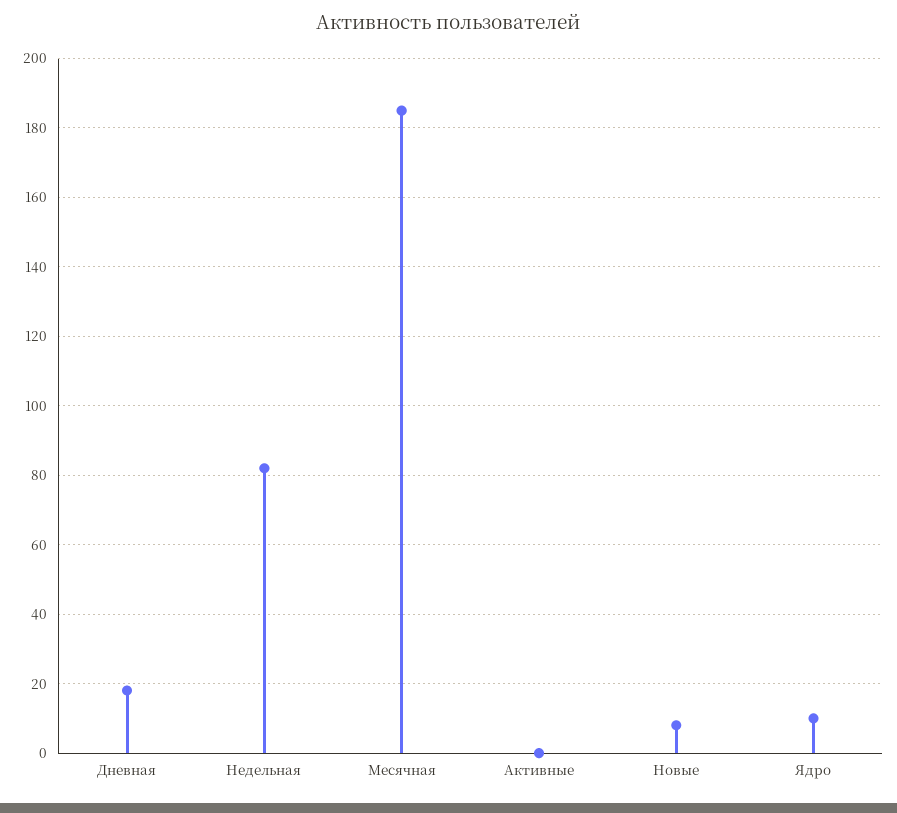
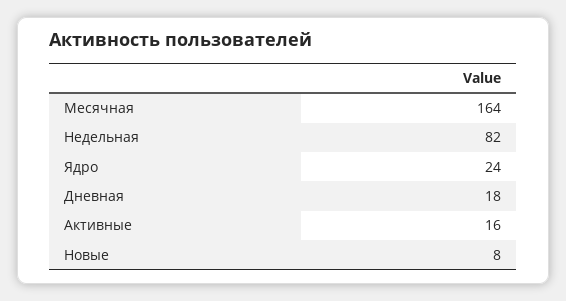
Месячная: 185 -> 164
Активные: 0 -> 16
Ядро: 10 -> 24

